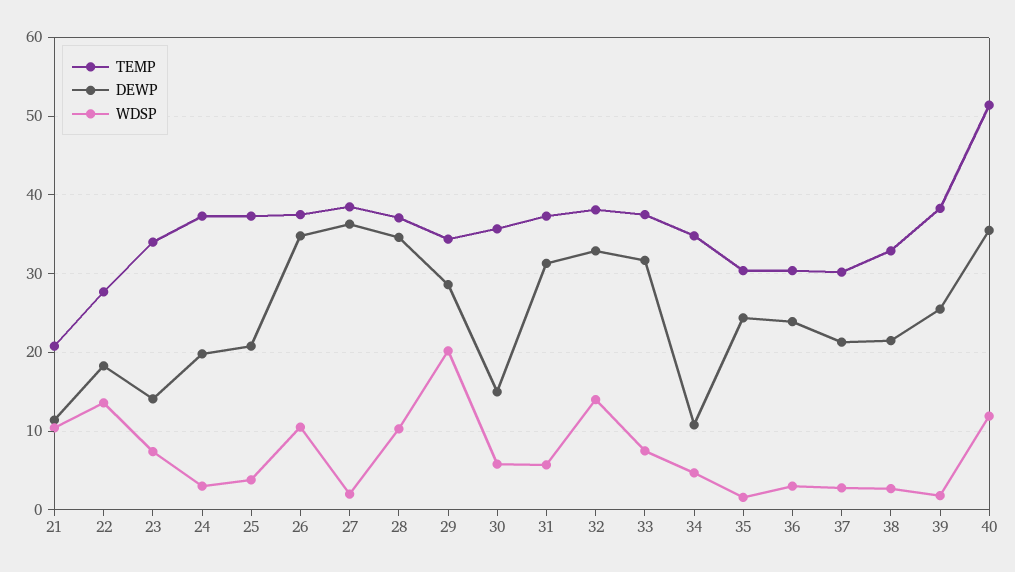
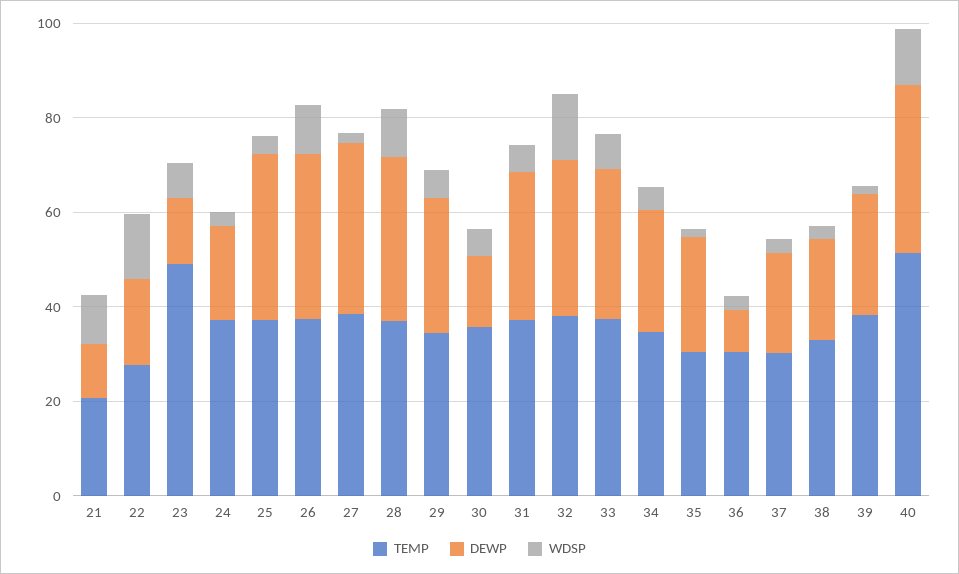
TEMP, 23: 34 -> 50
DEWP, 25: 21 -> 35
WDSP, 29: 20 -> 5
DEWP, 34: 11 -> 25
DEWP, 36: 24 -> 10

